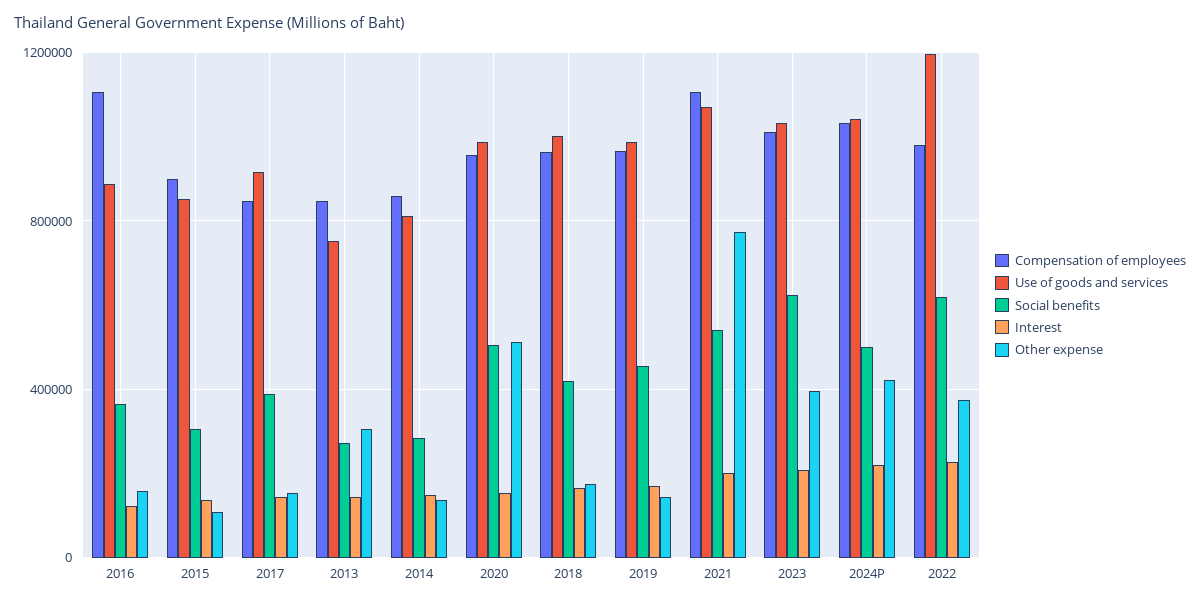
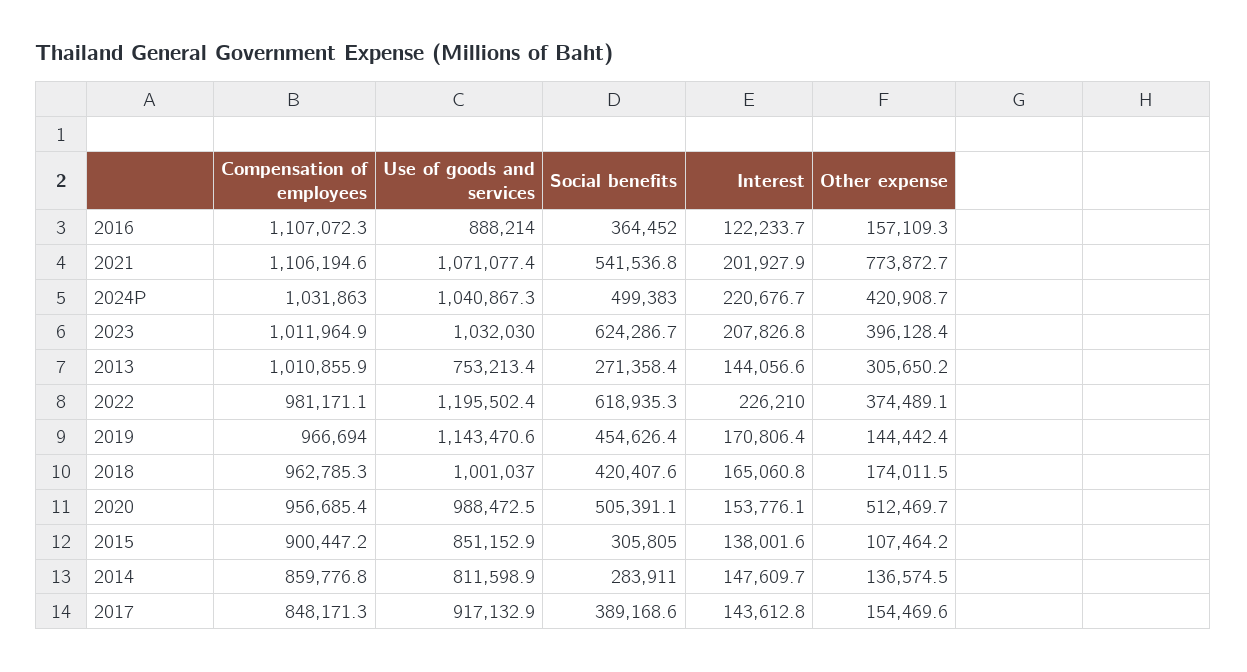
Compensation of employees, 2013: 850000 -> 1010855.9
Use of goods and services, 2019: 1000000 -> 1143470.6

